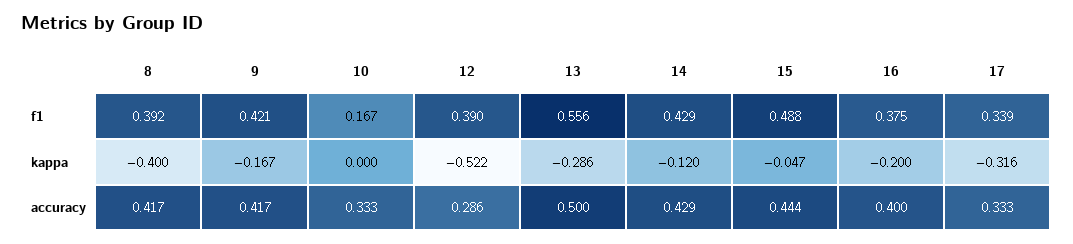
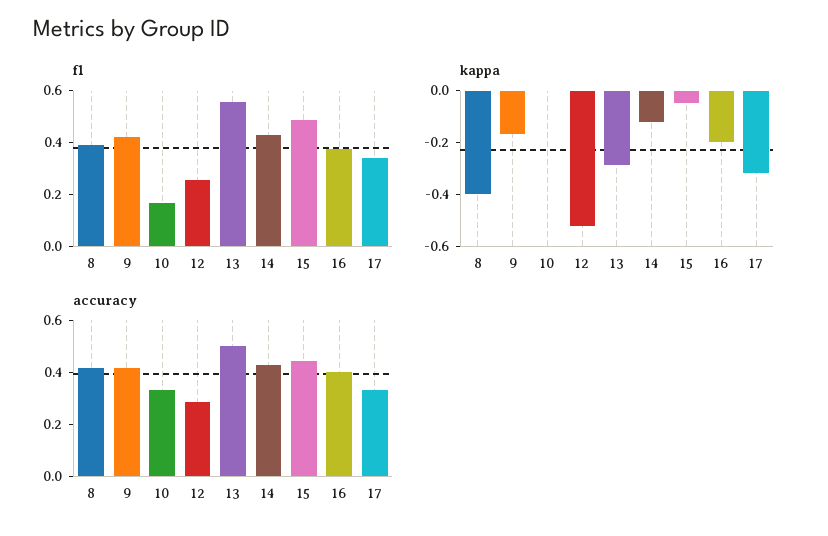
f1, 12: 0.39 -> 0.25

